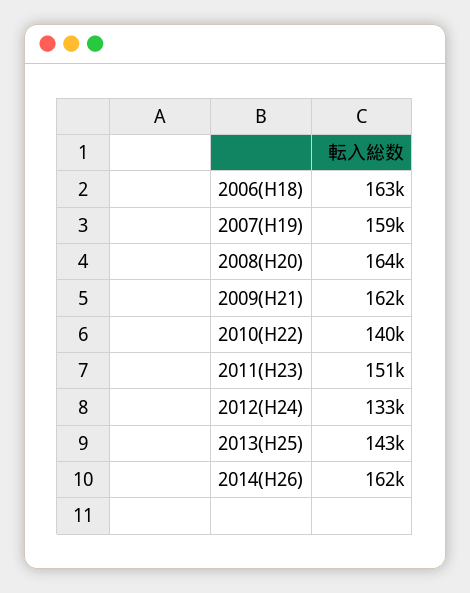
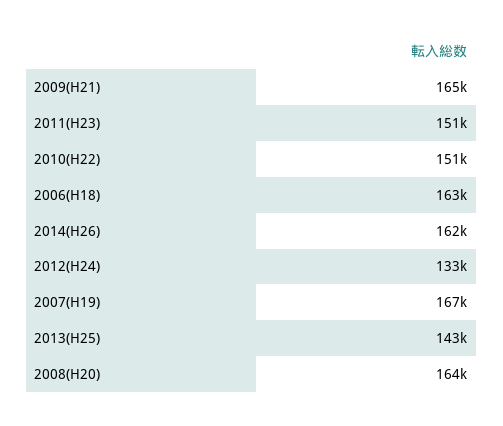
2007(H19): 159000 -> 167000
2009(H21): 162000 -> 165000
2010(H22): 140000 -> 151000

